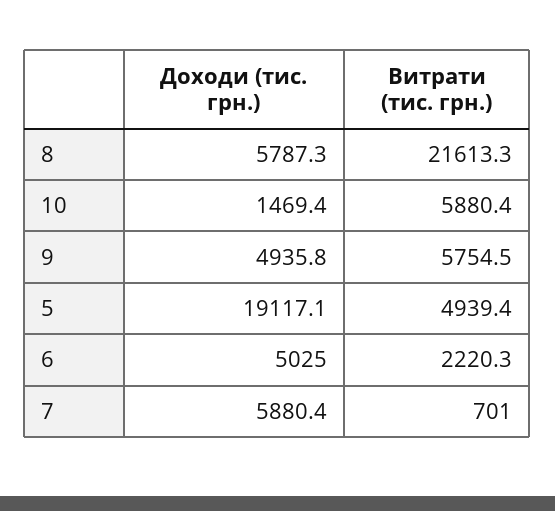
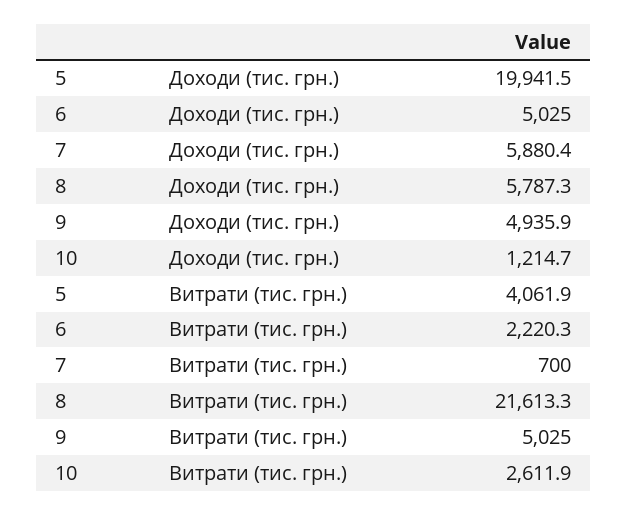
Доходи (тис. грн.), 10: 1469.4 -> 1214.7
Витрати (тис. грн.), 10: 5880.4 -> 2611.9
Доходи (тис. грн.), 9: 4935.8 -> 4935.9
Витрати (тис. грн.), 9: 5754.5 -> 5025
Доходи (тис. грн.), 5: 19117.1 -> 19941.5
Витрати (тис. грн.), 5: 4939.4 -> 4061.9
Витрати (тис. грн.), 7: 701 -> 700

